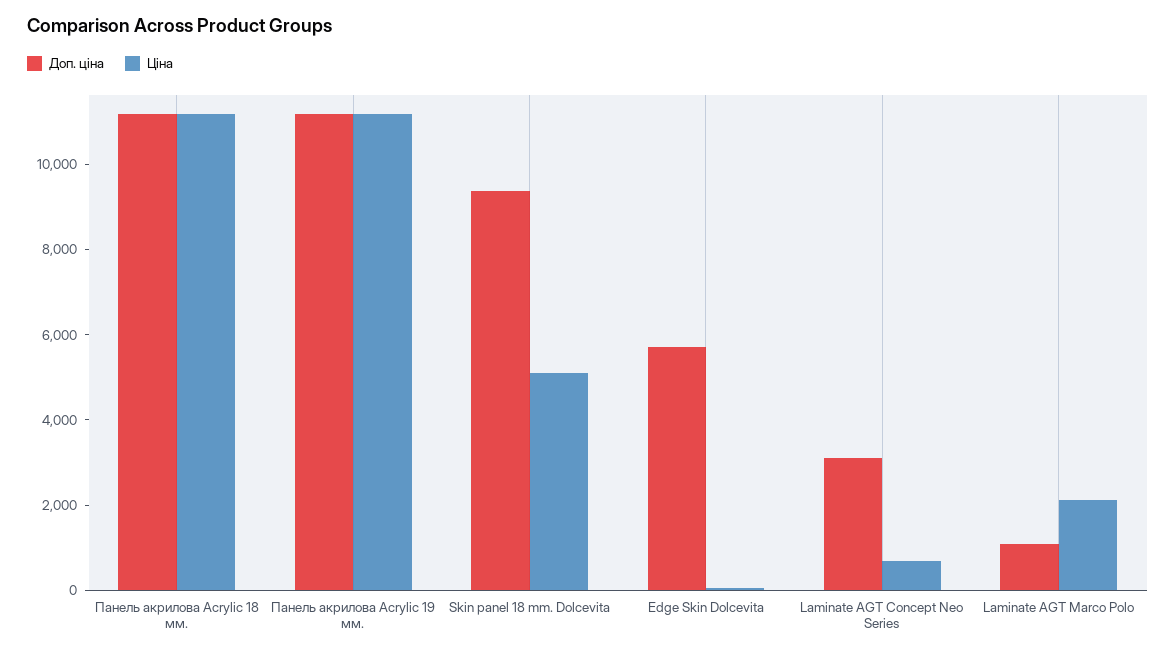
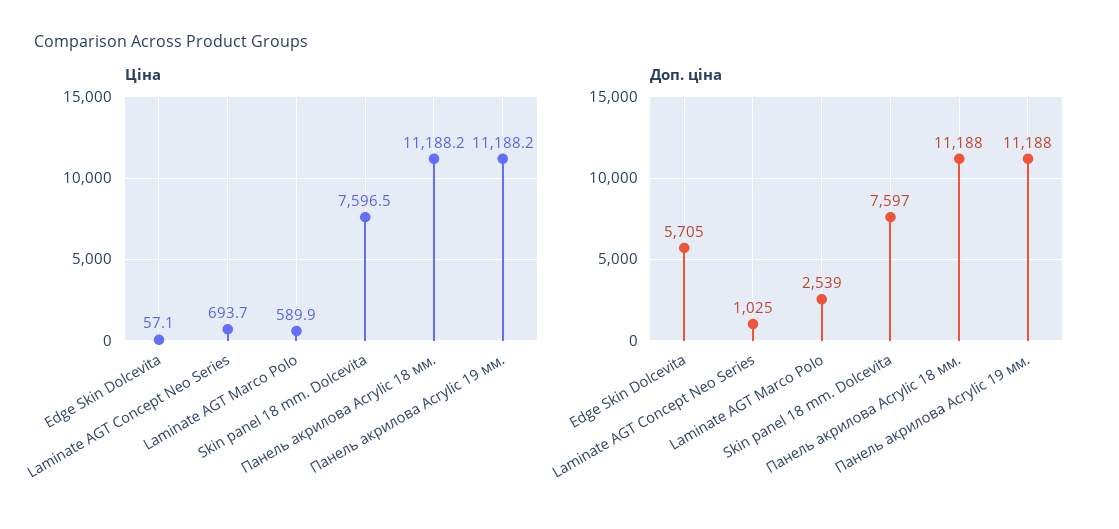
Доп. ціна, Skin panel 18 mm. Dolcevita: 9500 -> 7597
Ціна, Skin panel 18 mm. Dolcevita: 5000 -> 7596.5
Доп. ціна, Laminate AGT Concept Neo Series: 3000 -> 1025
Доп. ціна, Laminate AGT Marco Polo: 1000 -> 2539
Ціна, Laminate AGT Marco Polo: 2000 -> 589.9

